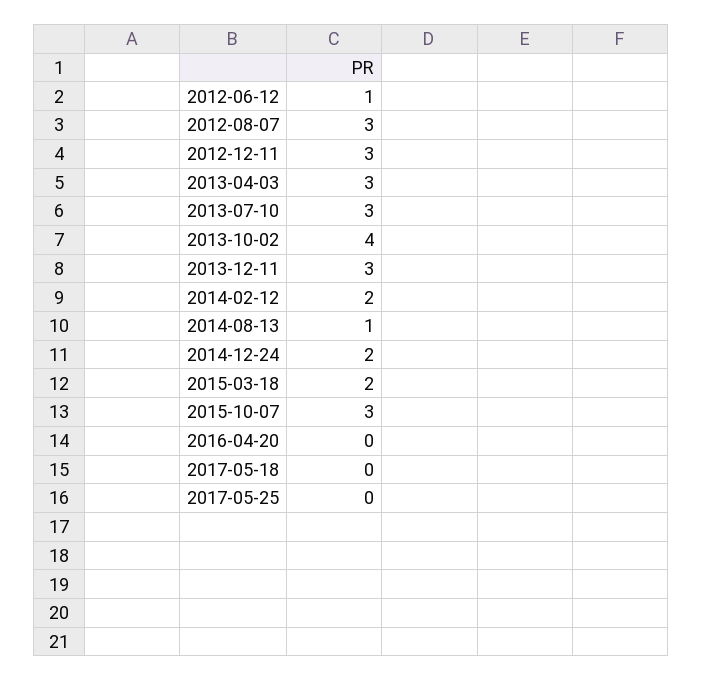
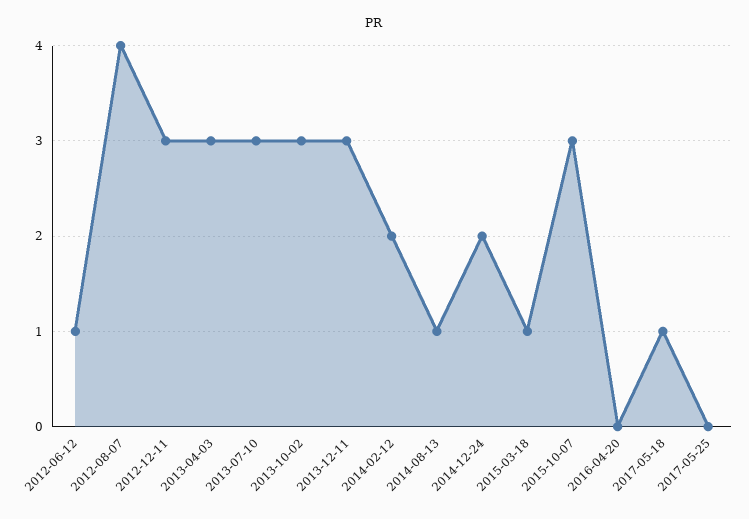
2012-08-07: 3 -> 4
2013-10-02: 4 -> 3
2015-03-18: 2 -> 1
2017-05-18: 0 -> 1

